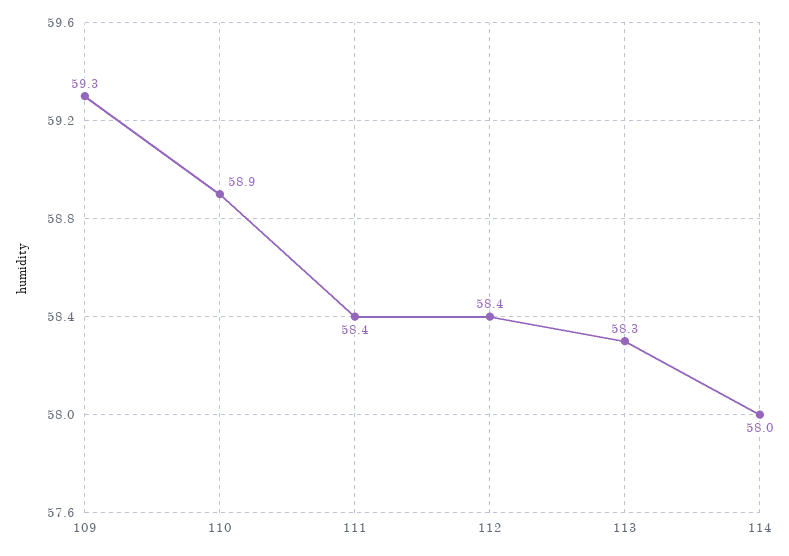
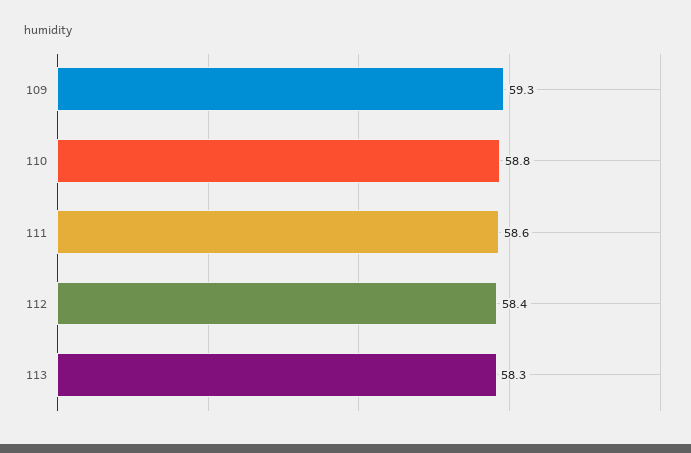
110: 58.9 -> 58.8
111: 58.4 -> 58.6
114: 58 -> none

